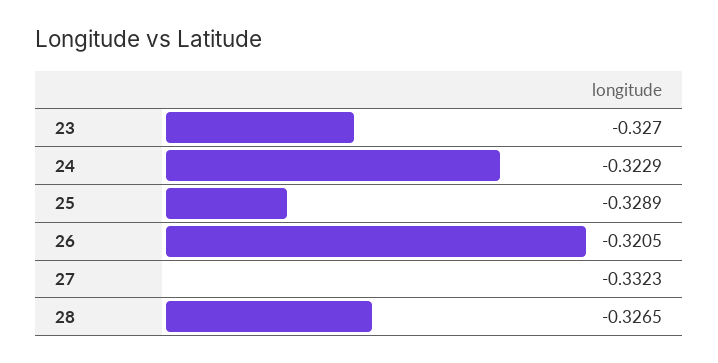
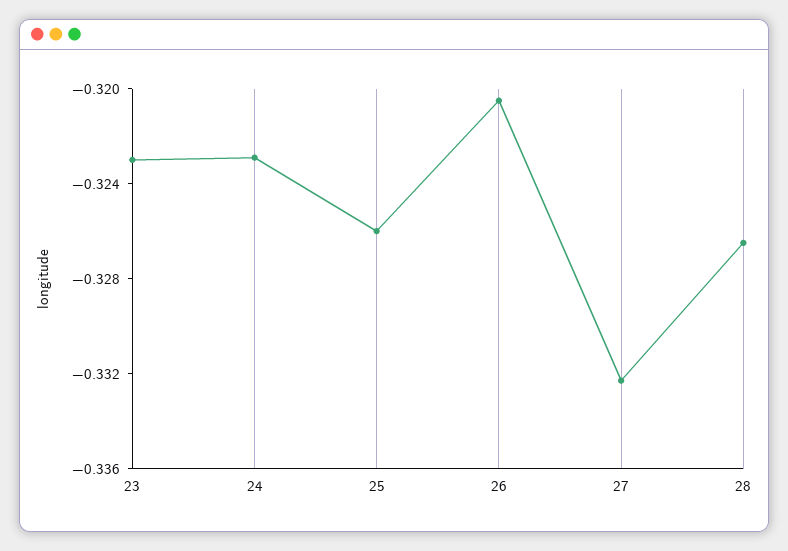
23: -0.327 -> -0.323
25: -0.3289 -> -0.326

